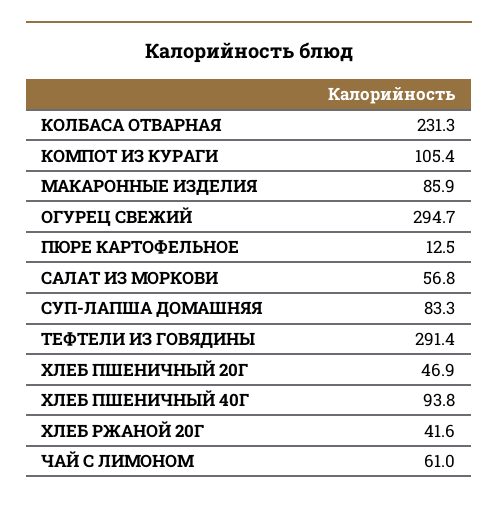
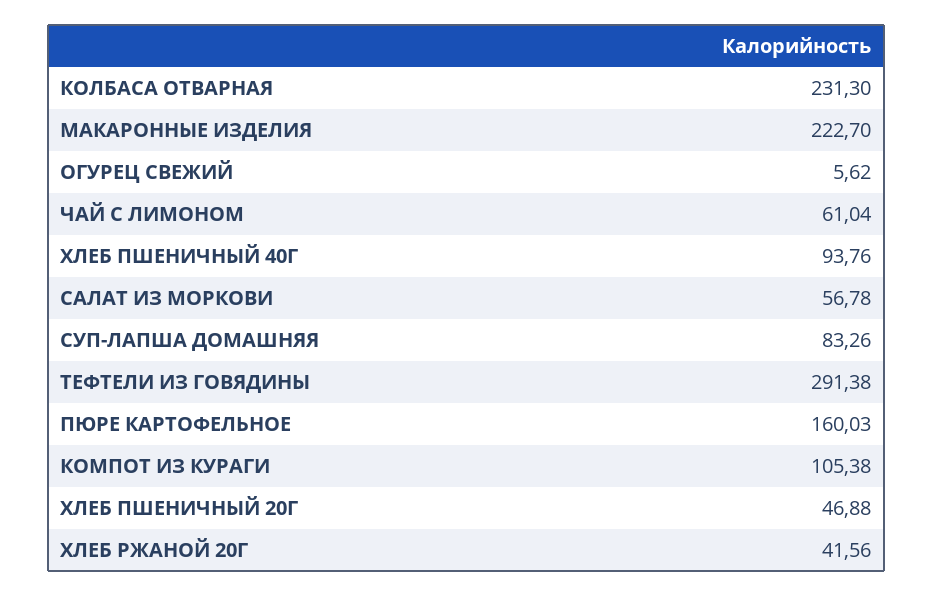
МАКАРОННЫЕ ИЗДЕЛИЯ: 85.9 -> 222.7
ОГУРЕЦ СВЕЖИЙ: 294.7 -> 5.62
ПЮРЕ КАРТОФЕЛЬНОЕ: 12.5 -> 160.03

